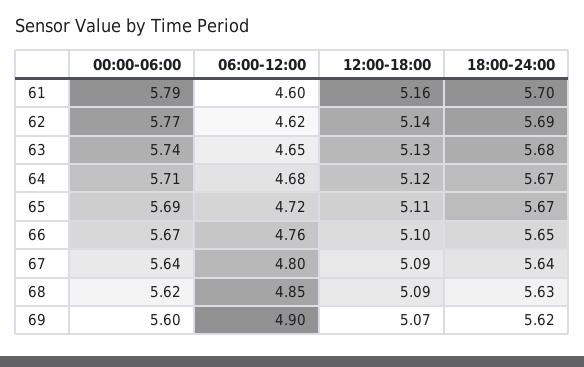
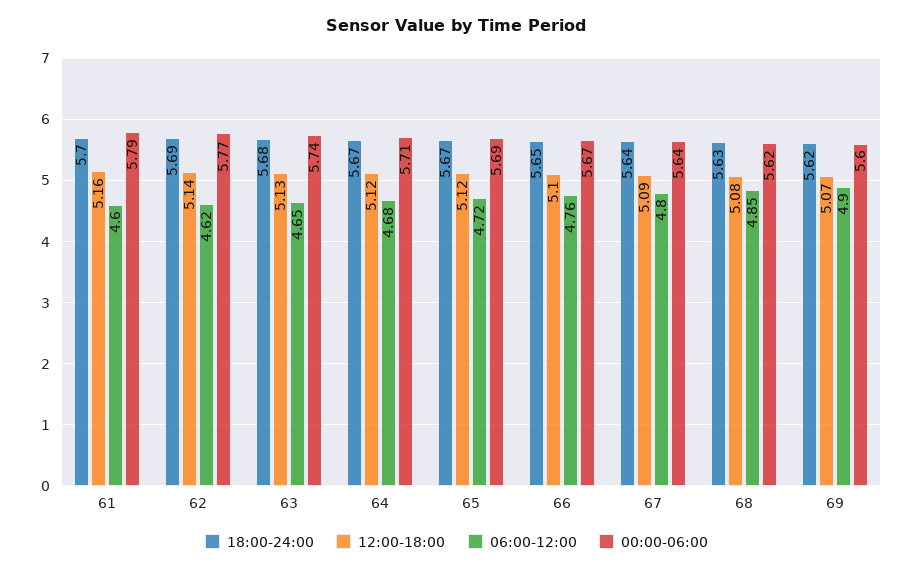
12:00-18:00, 65: 5.11 -> 5.12
12:00-18:00, 68: 5.09 -> 5.08

